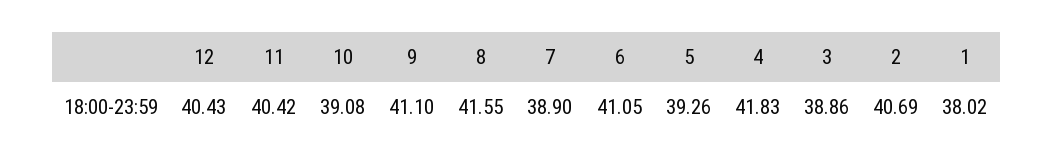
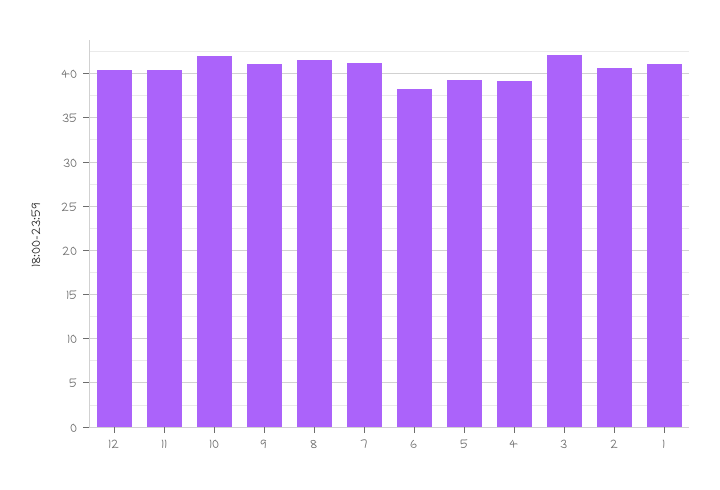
10: 39.08 -> 42
7: 38.9 -> 41
6: 41.05 -> 38
4: 41.83 -> 39
3: 38.86 -> 42
1: 38.02 -> 41

